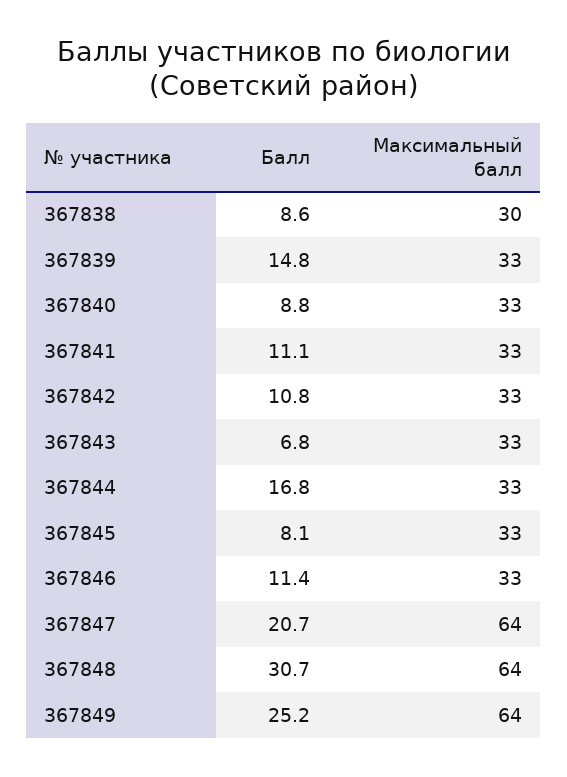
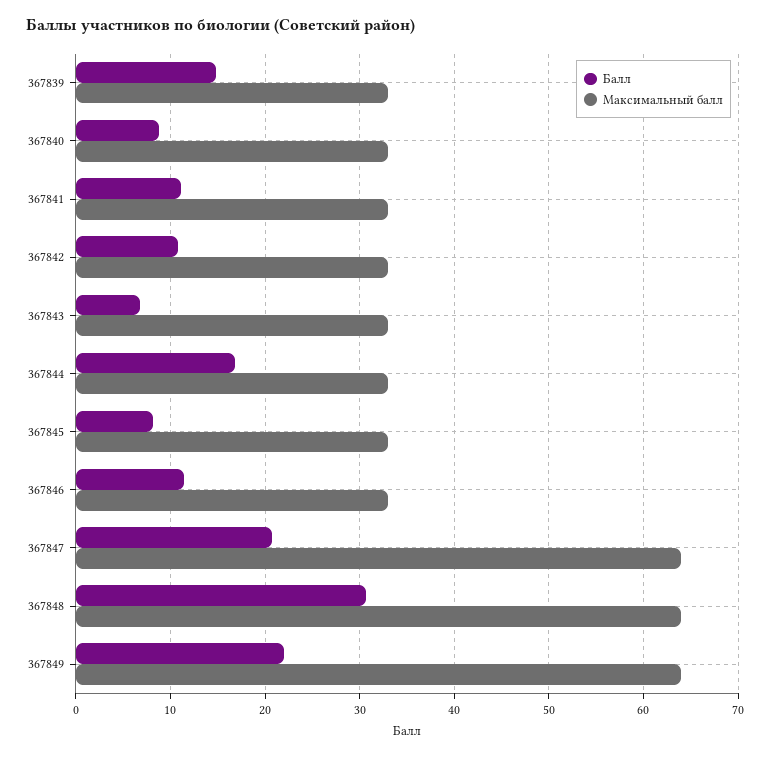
Балл, 367838: 8.6 -> none
Максимальный балл, 367838: 30 -> none
Балл, 367849: 25.2 -> 22

